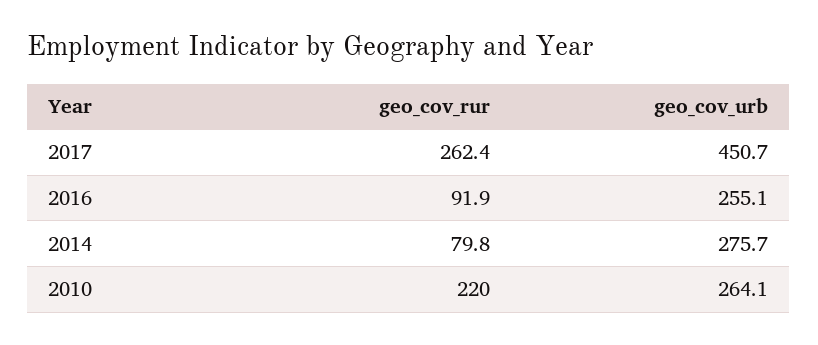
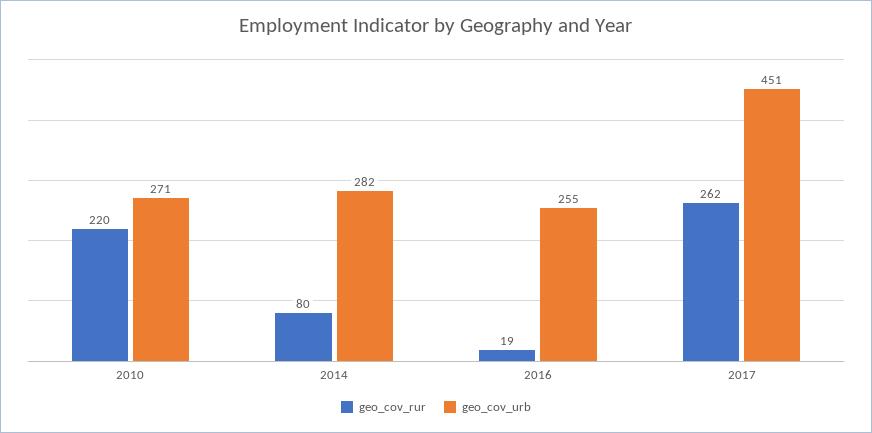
geo_cov_rur, 2016: 91.9 -> 19
geo_cov_urb, 2014: 275.7 -> 282
geo_cov_urb, 2010: 264.1 -> 271

